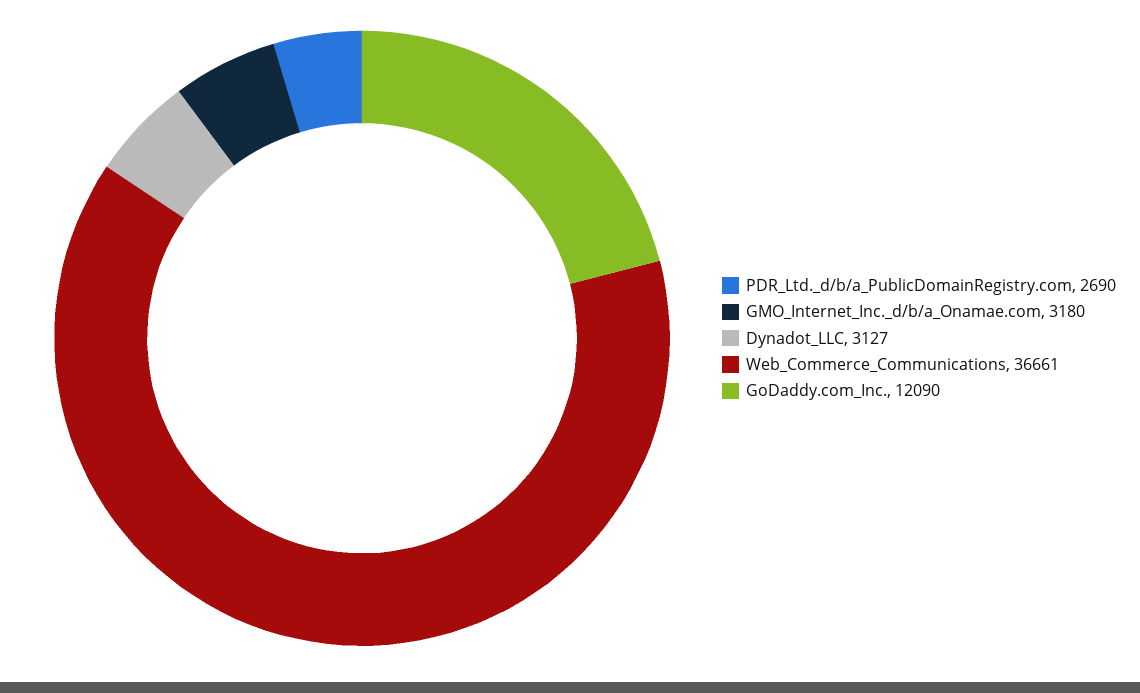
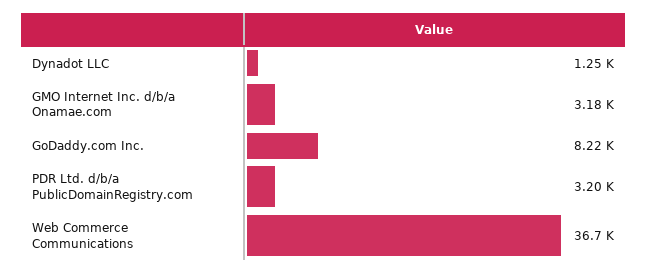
PDR_Ltd._d/b/a_PublicDomainRegistry.com: 2690 -> 3200
Dynadot_LLC: 3127 -> 1250
GoDaddy.com_Inc.: 12090 -> 8220

